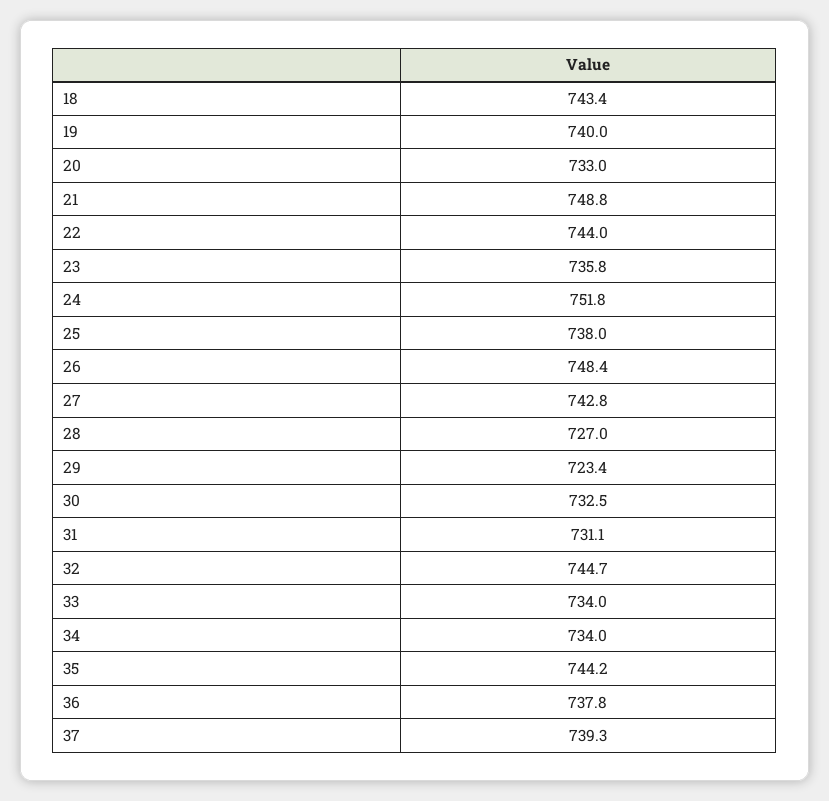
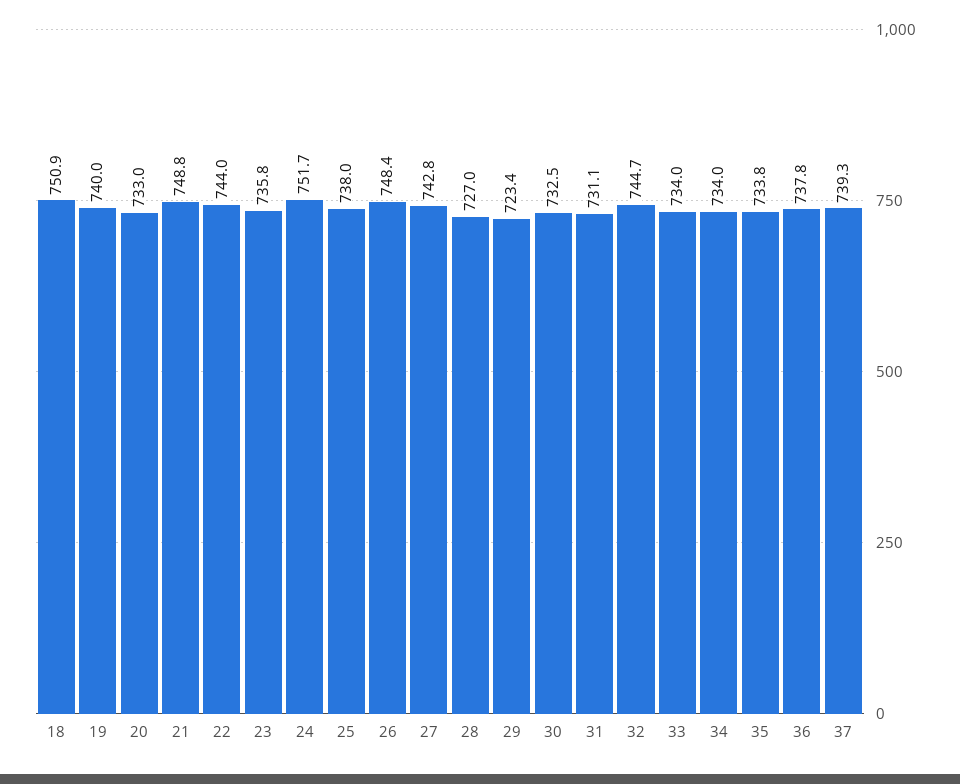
18: 743.4 -> 750.9
24: 751.8 -> 751.7
35: 744.2 -> 733.8

